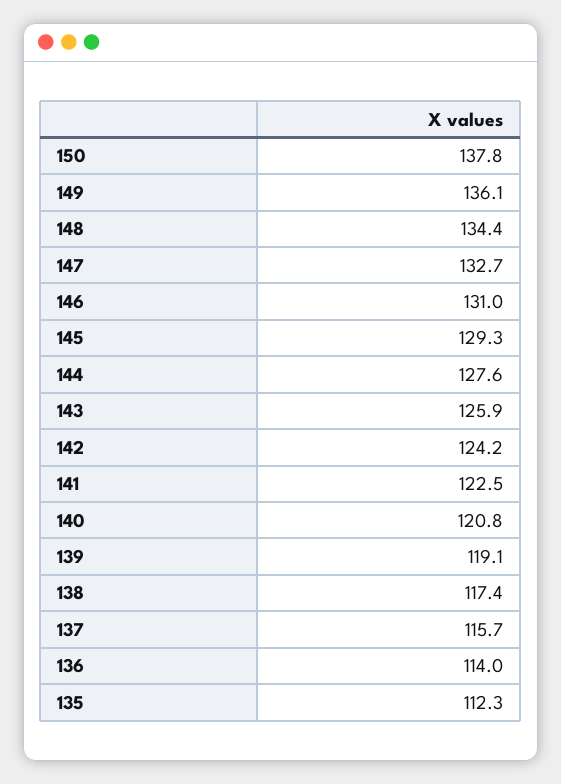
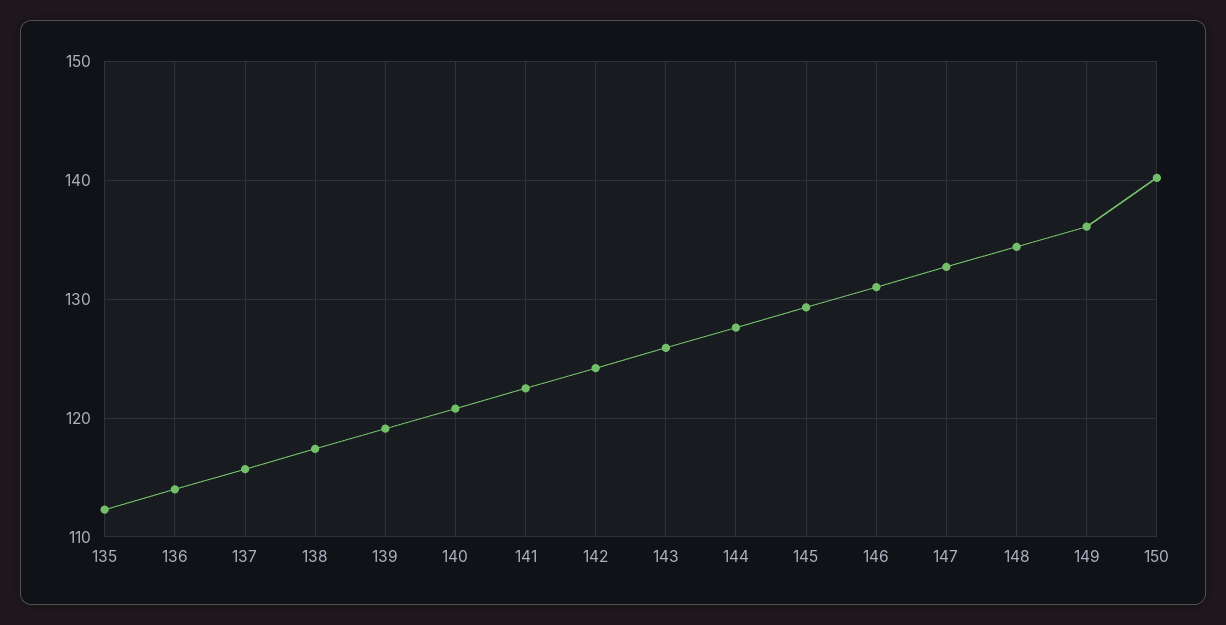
150: 137.8 -> 140

